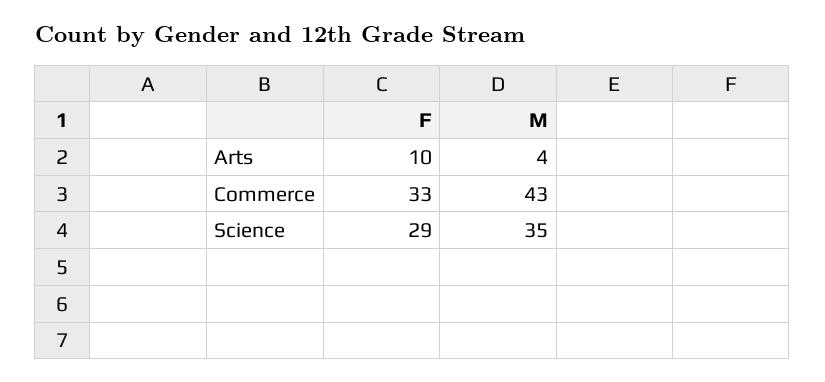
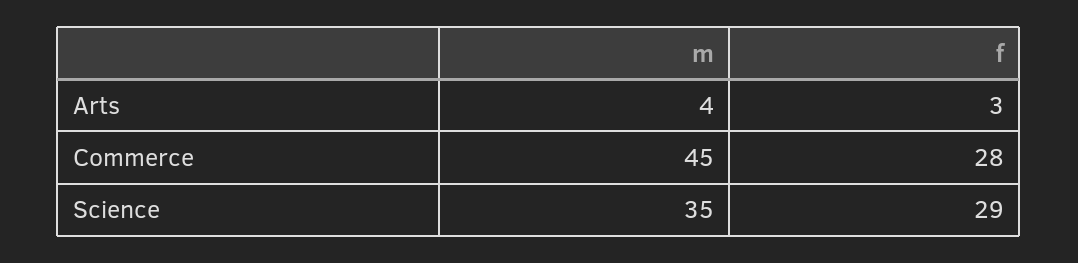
F, Arts: 10 -> 3
F, Commerce: 33 -> 28
M, Commerce: 43 -> 45

